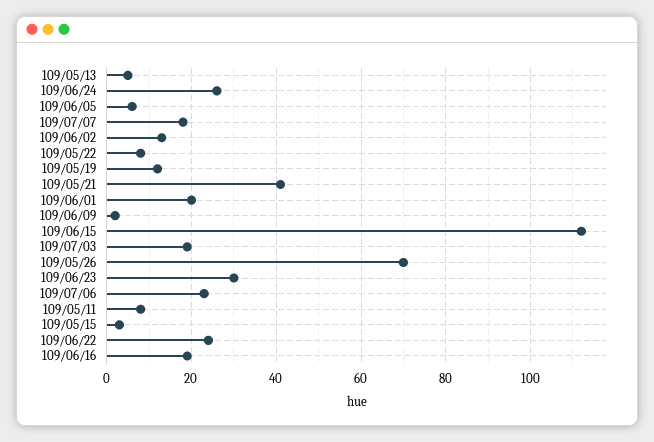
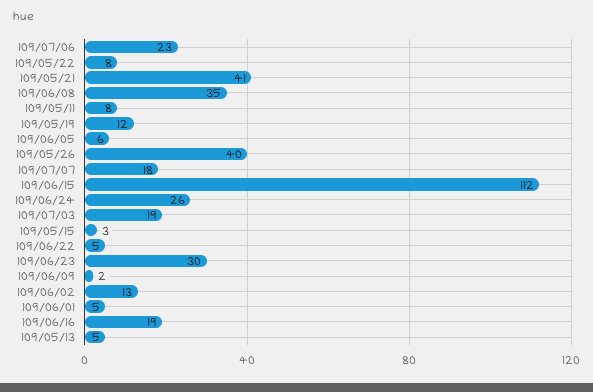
109/06/01: 20 -> 5
109/05/26: 70 -> 40
109/06/22: 25 -> 5
109/06/08: none -> 35

